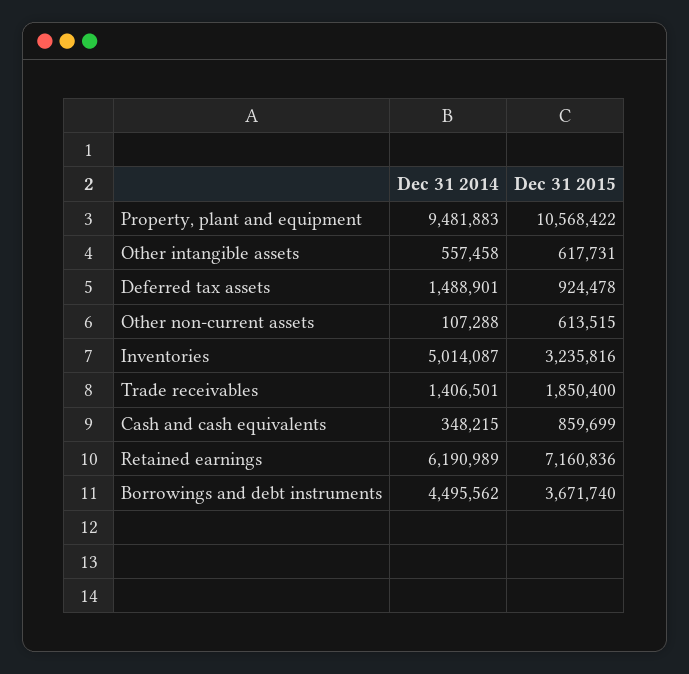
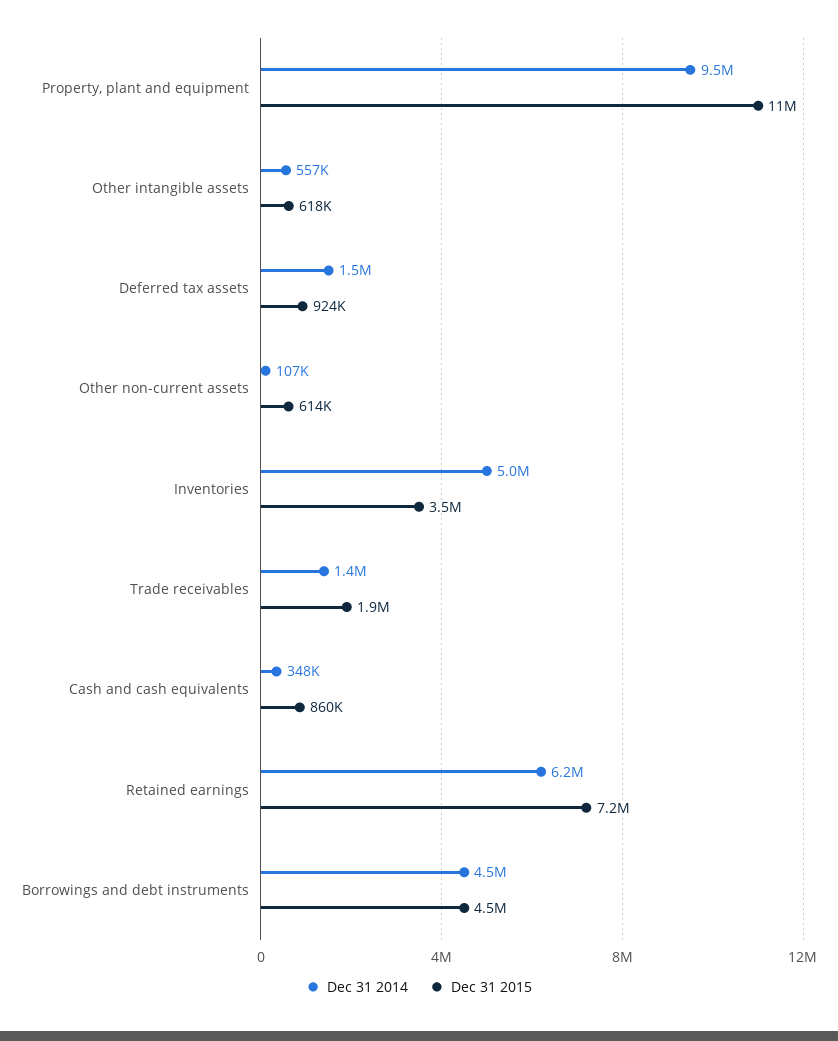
Dec 31 2015, Inventories: 3235816 -> 3500000
Dec 31 2015, Borrowings and debt instruments: 3671740 -> 4500000

